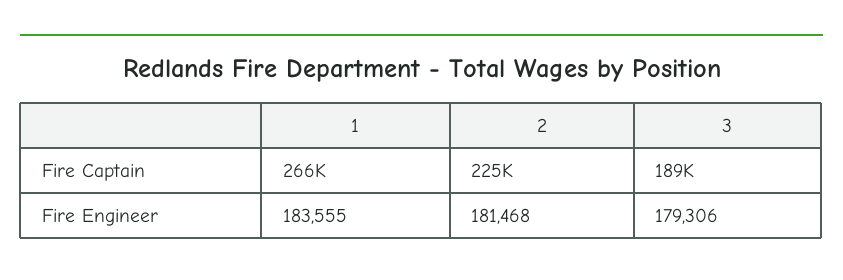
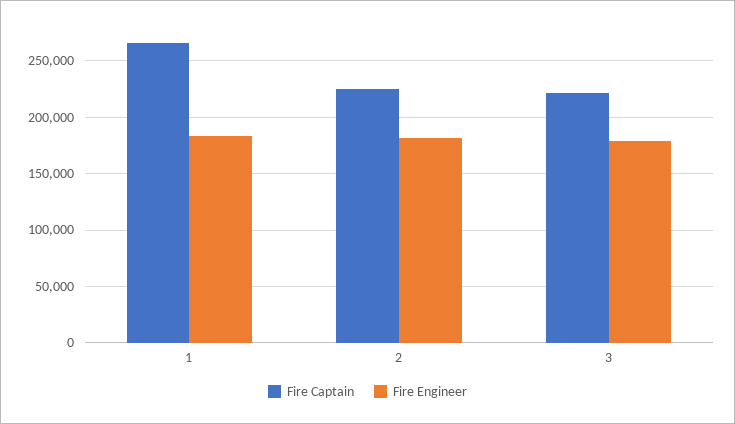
Fire Captain, 3: 189000 -> 220000

